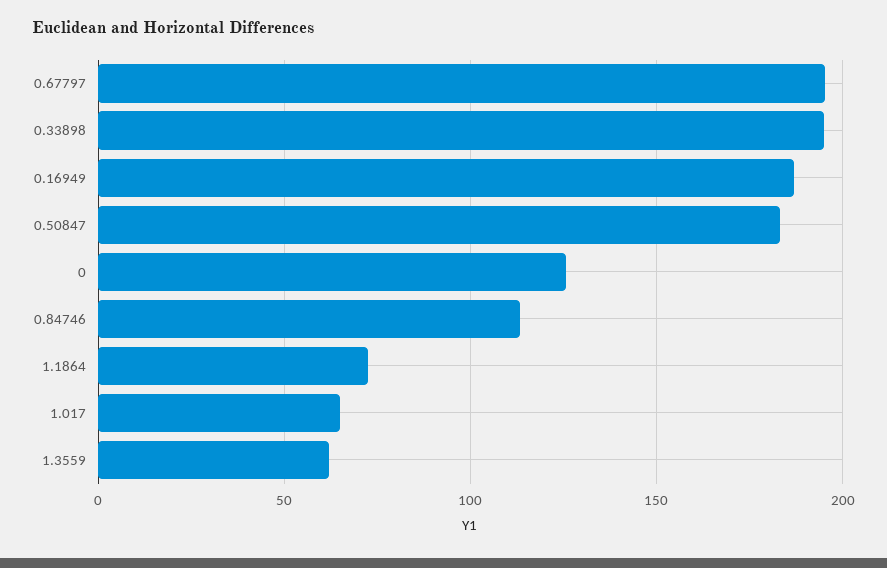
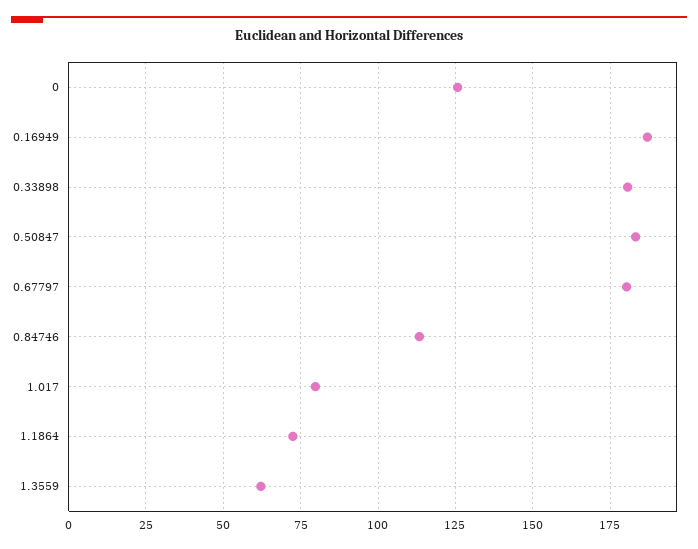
0.67797: 195 -> 180
0.33898: 195 -> 180
1.017: 65 -> 80

